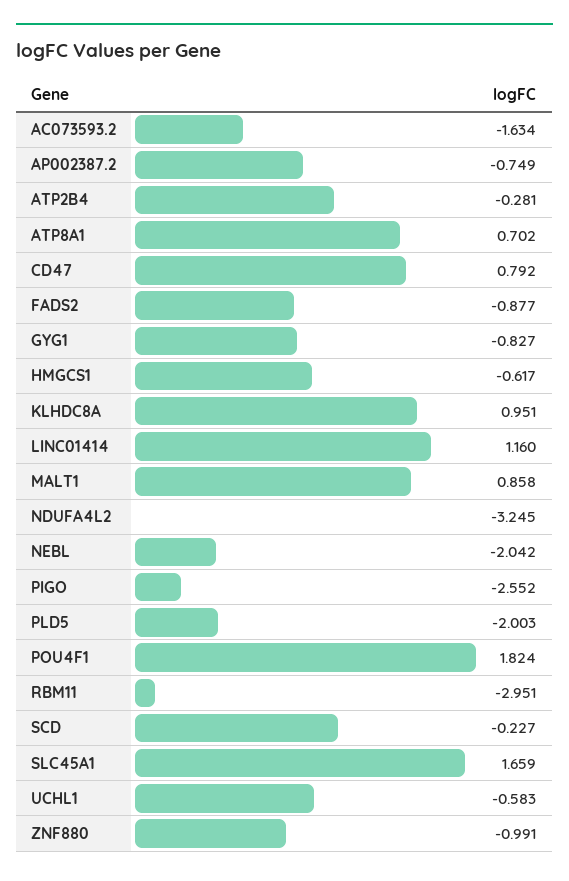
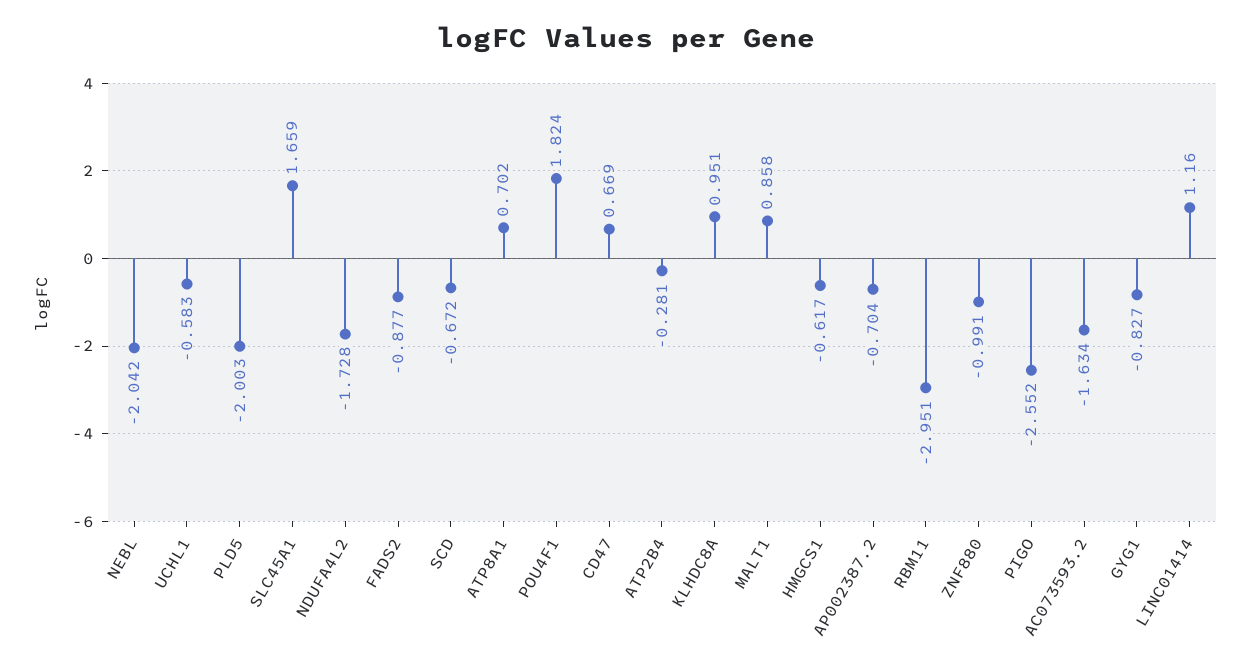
AP002387.2: -0.749 -> -0.704
CD47: 0.792 -> 0.669
NDUFA4L2: -3.245 -> -1.728
SCD: -0.227 -> -0.672

